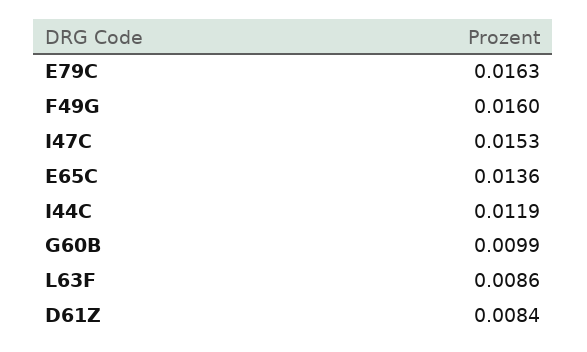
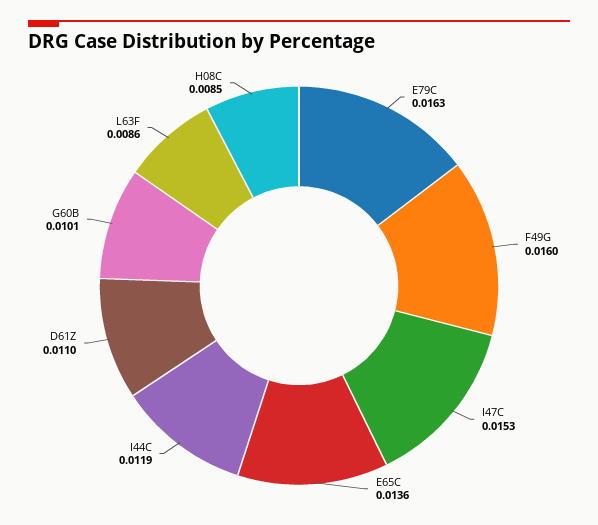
G60B: 0.0099 -> 0.0101
D61Z: 0.0084 -> 0.011
H08C: none -> 0.0085

